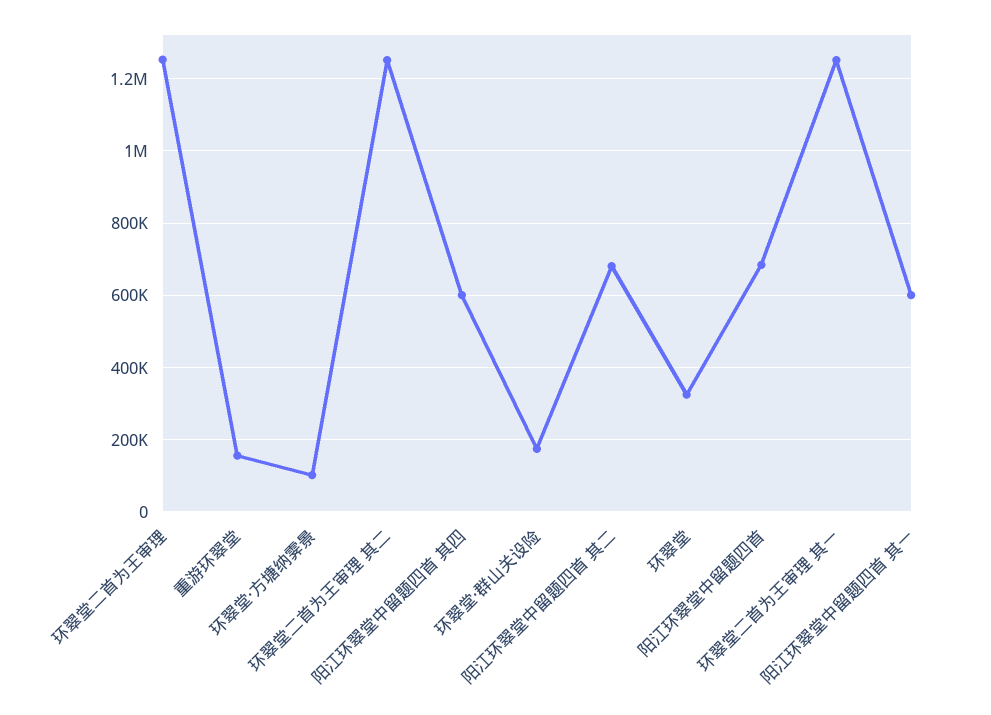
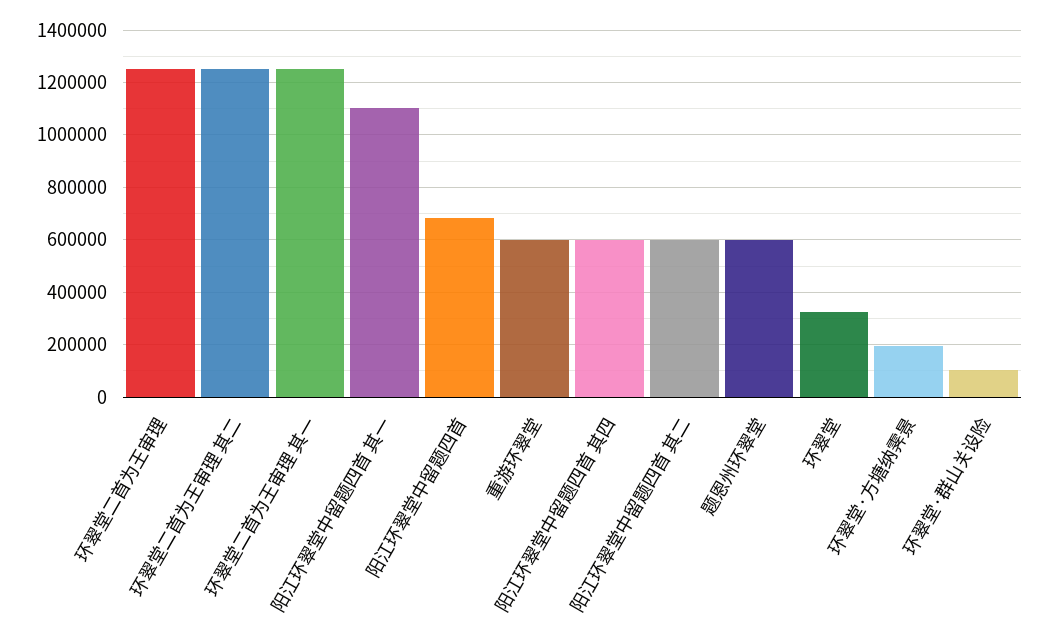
重游环翠堂: 160000 -> 600000
环翠堂·方塘纳霁景: 100000 -> 200000
环翠堂·群山关设险: 180000 -> 100000
阳江环翠堂中留题四首 其二: 680000 -> 600000
阳江环翠堂中留题四首 其一: 600000 -> 1100000
题恩州环翠堂: none -> 600000

